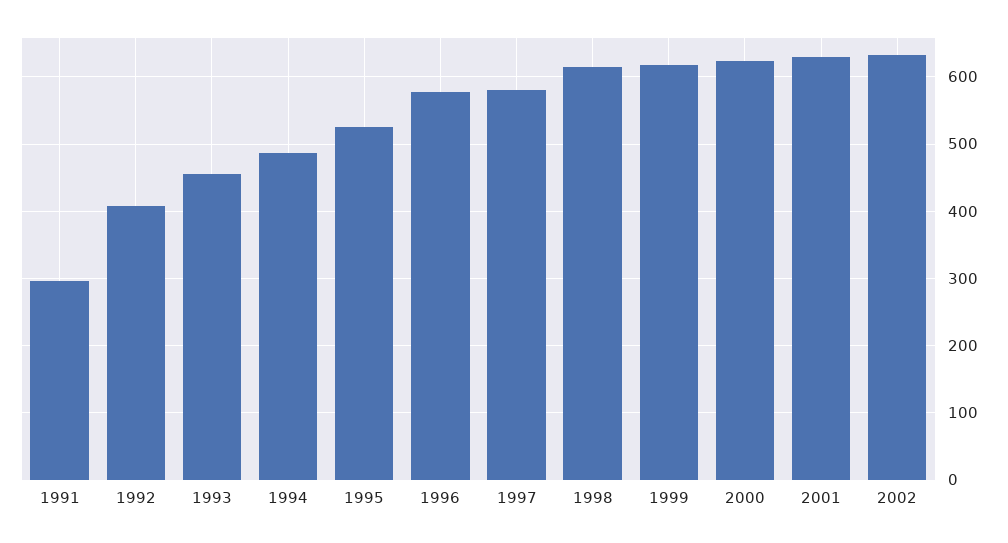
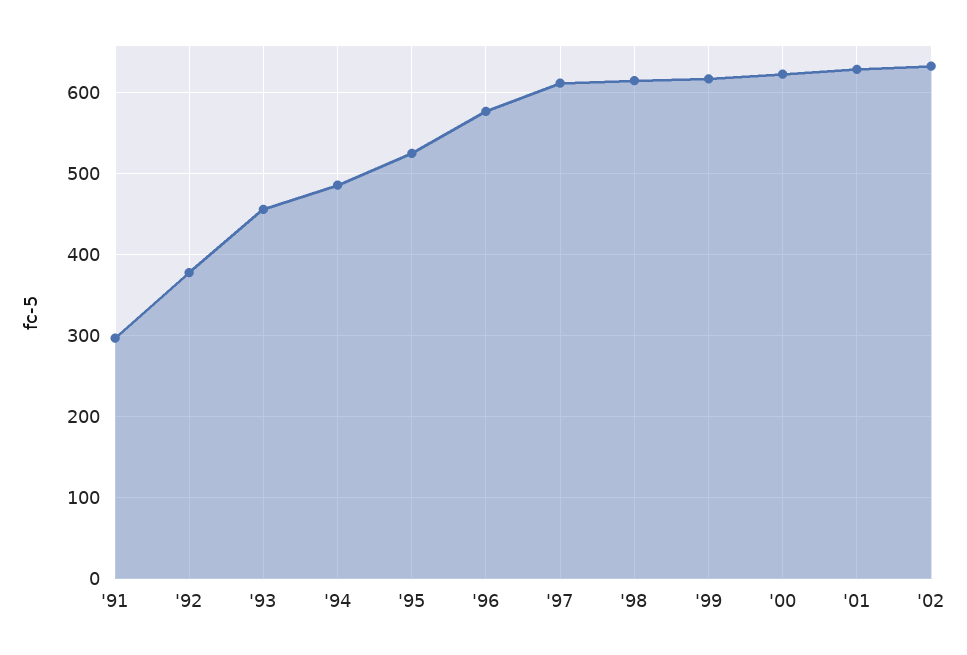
1992: 410 -> 380
1997: 580 -> 610

